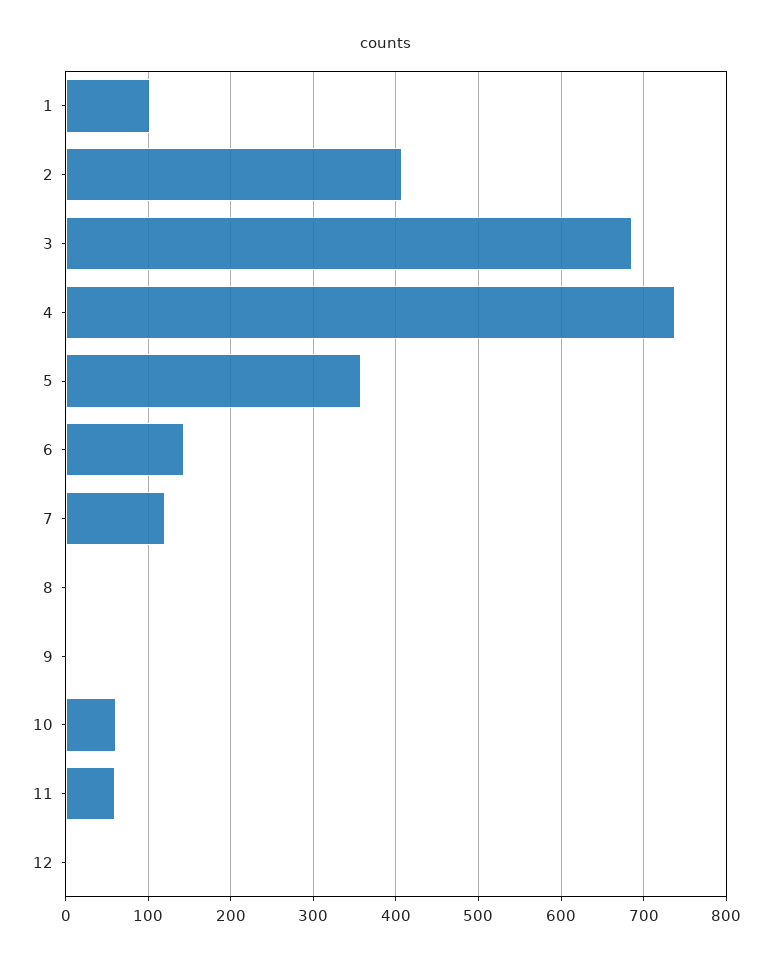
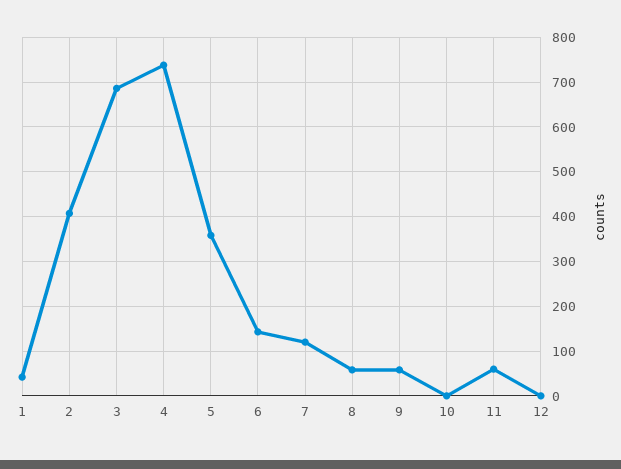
1: 100 -> 40
8: 0 -> 60
9: 0 -> 60
10: 60 -> 0

